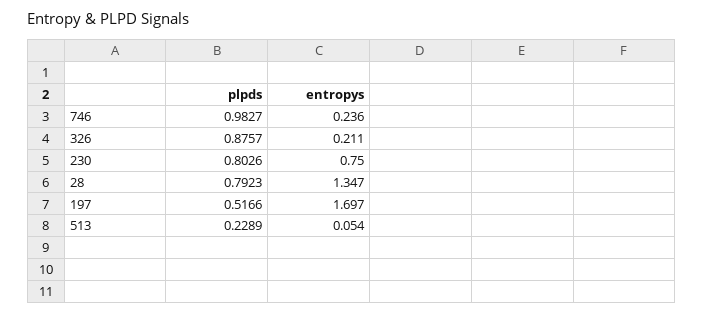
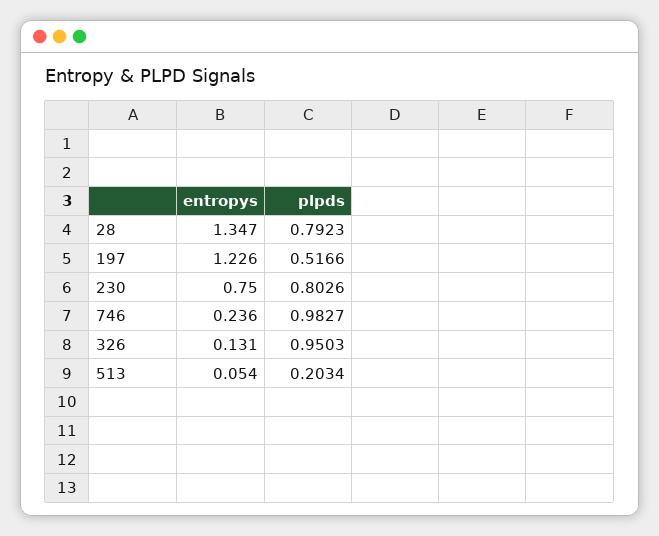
plpds, 326: 0.8757 -> 0.9503
entropys, 326: 0.211 -> 0.131
entropys, 197: 1.697 -> 1.226
plpds, 513: 0.2289 -> 0.2034

